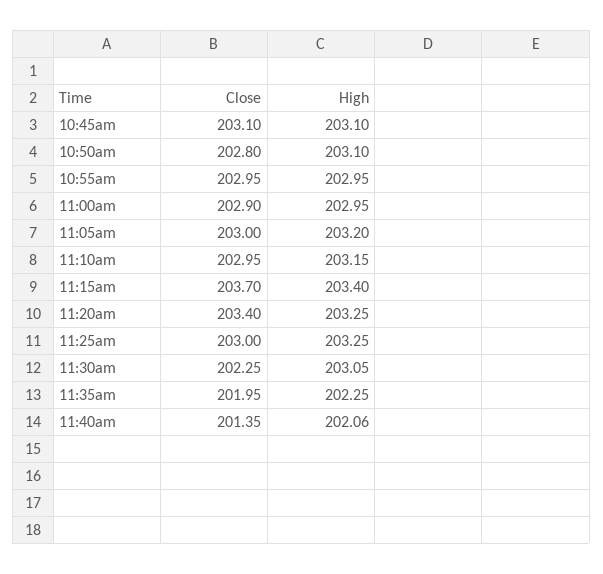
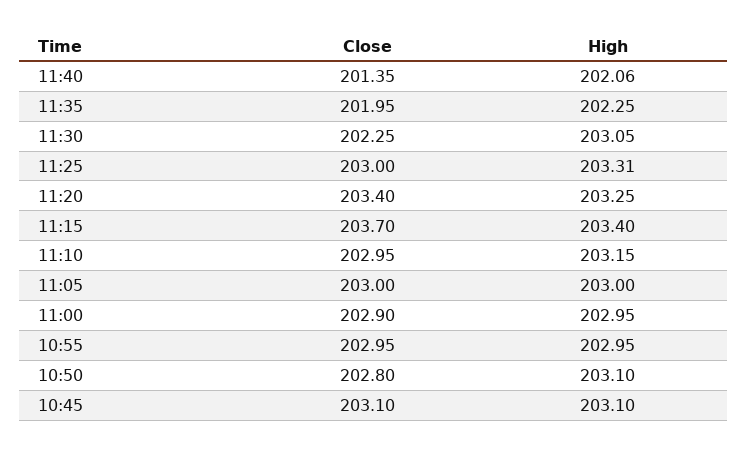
High, 11:05am: 203.2 -> 203
High, 11:25am: 203.25 -> 203.31

